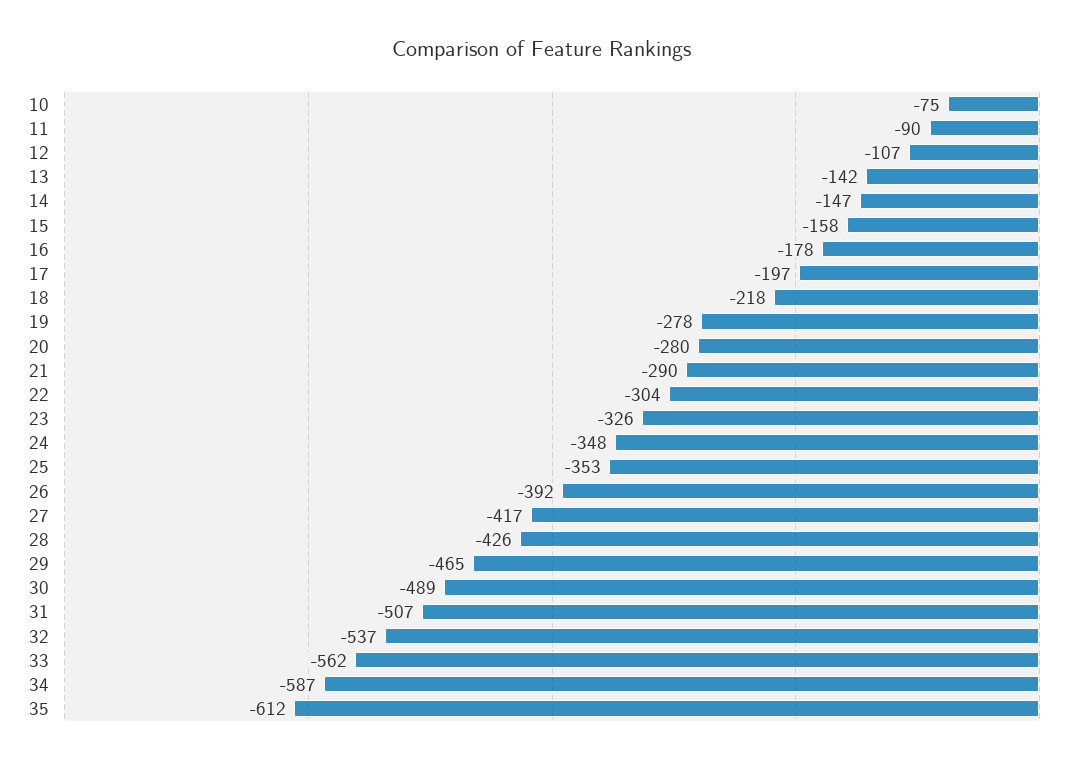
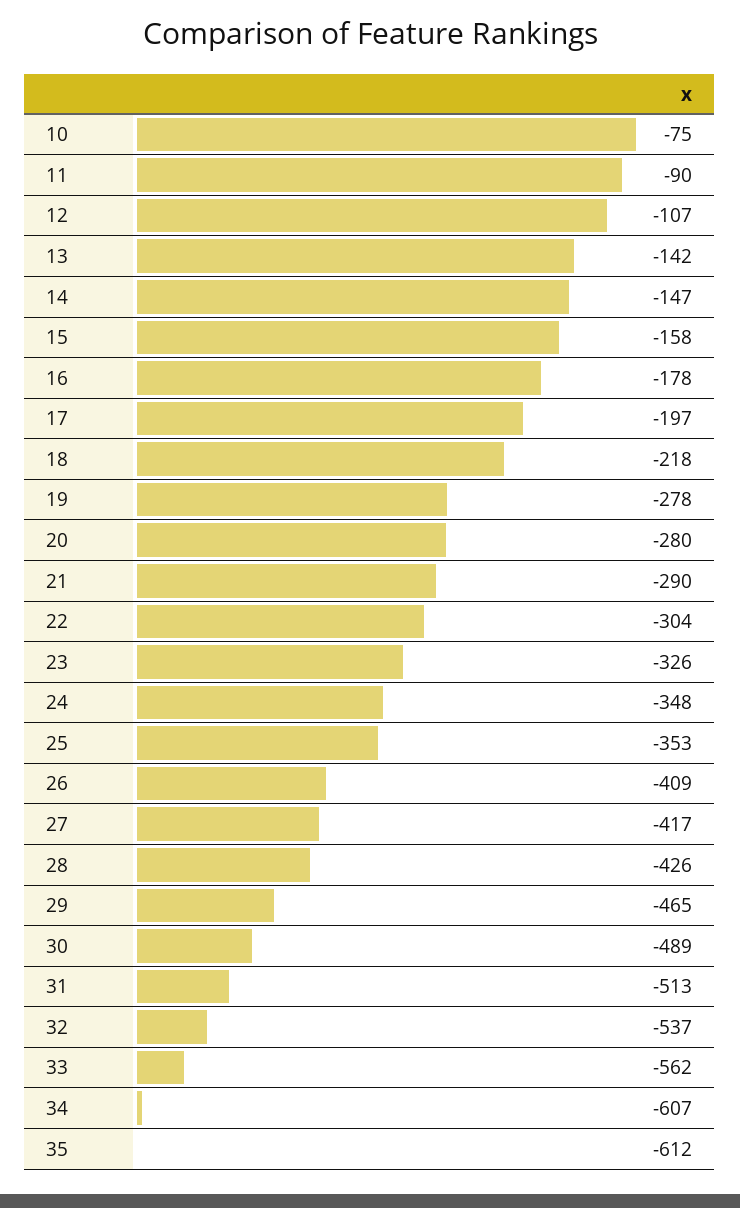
26: -392 -> -409
31: -507 -> -513
34: -587 -> -607

